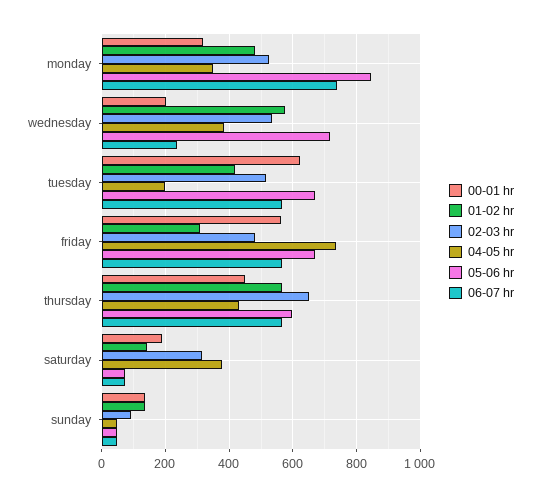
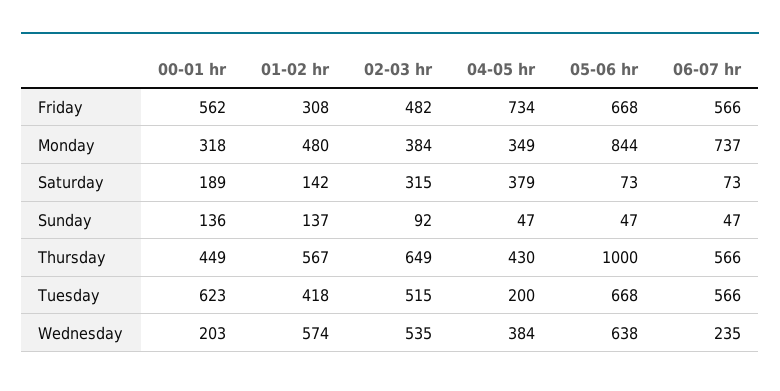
02-03 hr, monday: 520 -> 384
05-06 hr, wednesday: 720 -> 638
05-06 hr, thursday: 600 -> 1000

